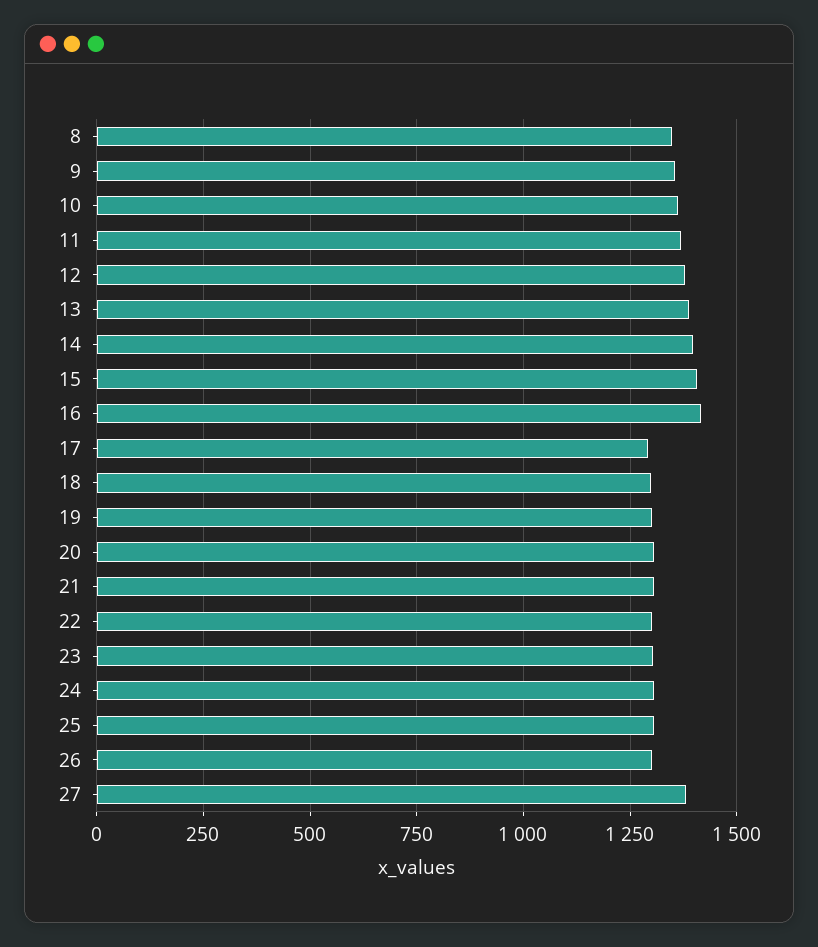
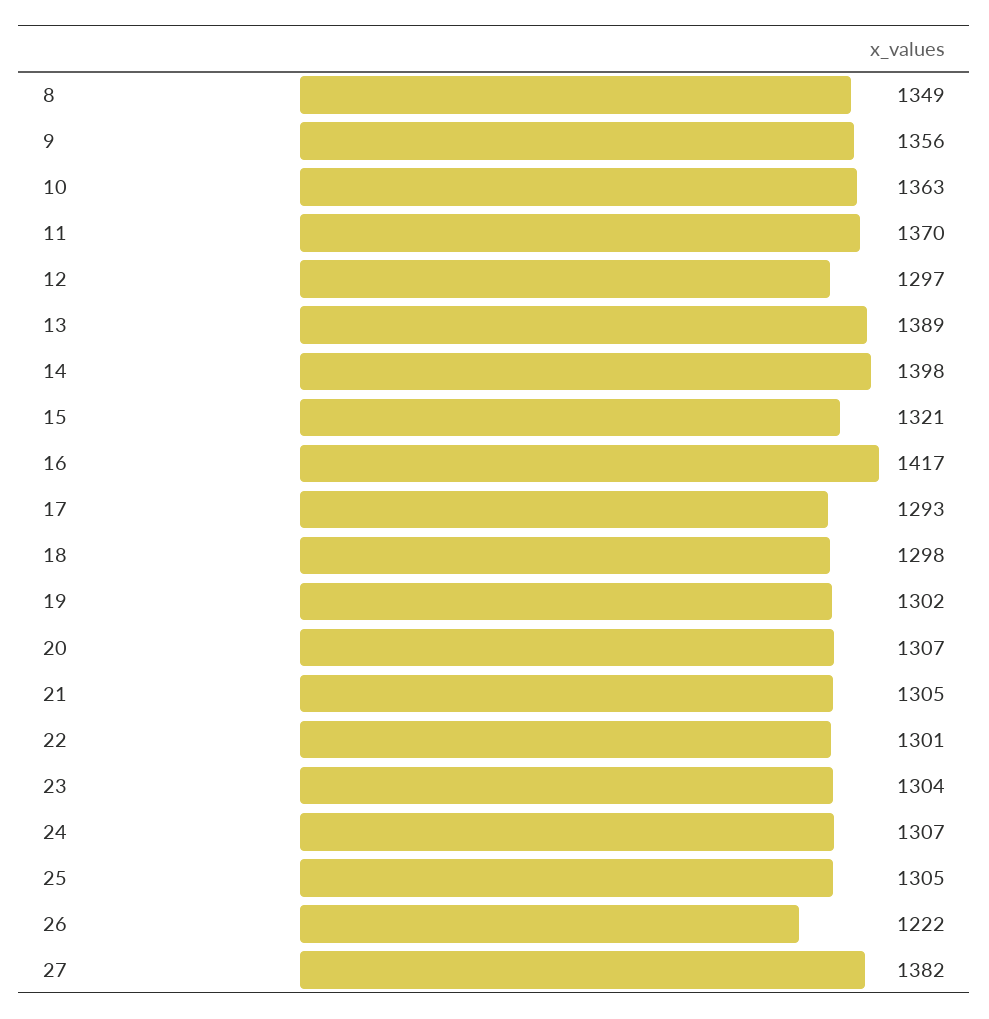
12: 1375 -> 1297
15: 1400 -> 1321
26: 1300 -> 1222

